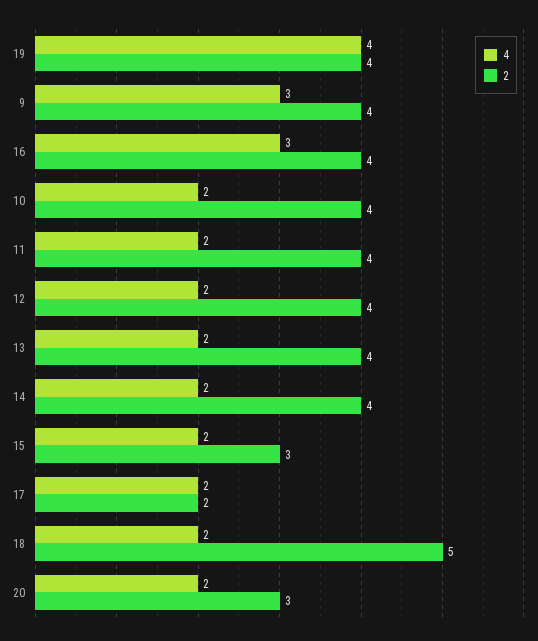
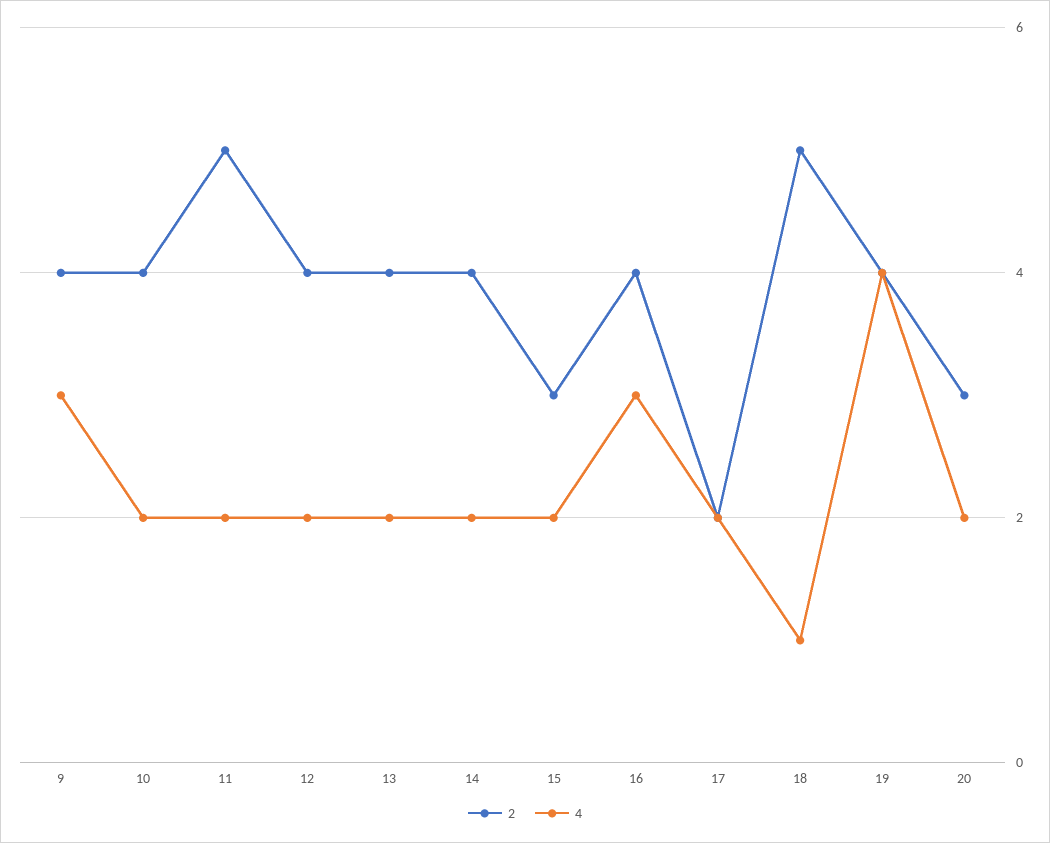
2, 11: 4 -> 5
4, 18: 2 -> 1

